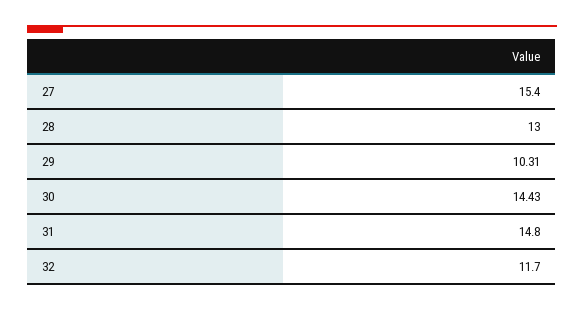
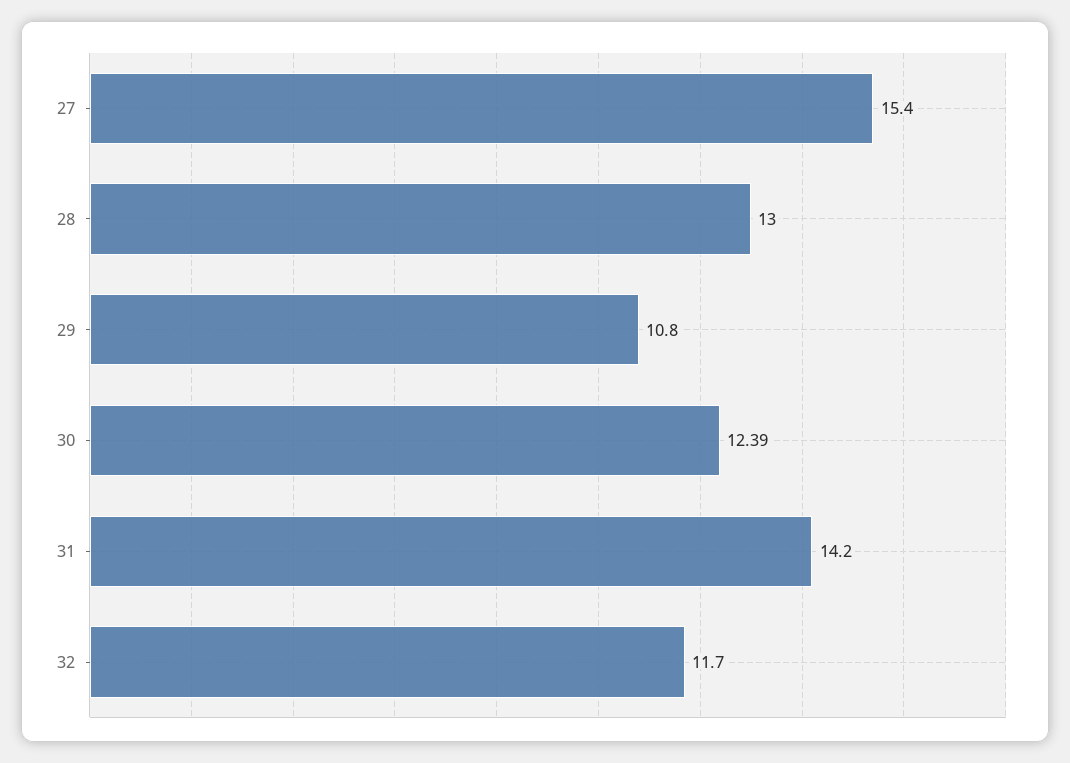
29: 10.31 -> 10.8
30: 14.43 -> 12.39
31: 14.8 -> 14.2

